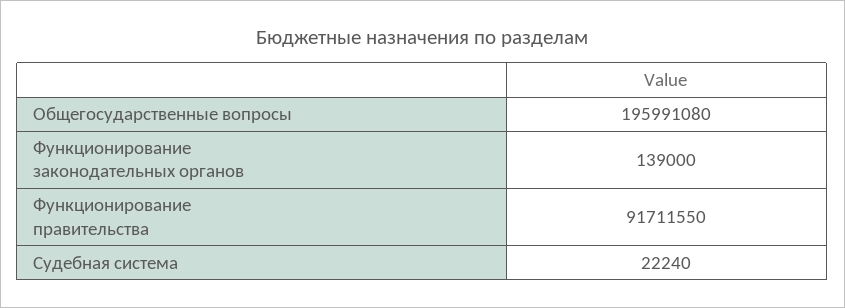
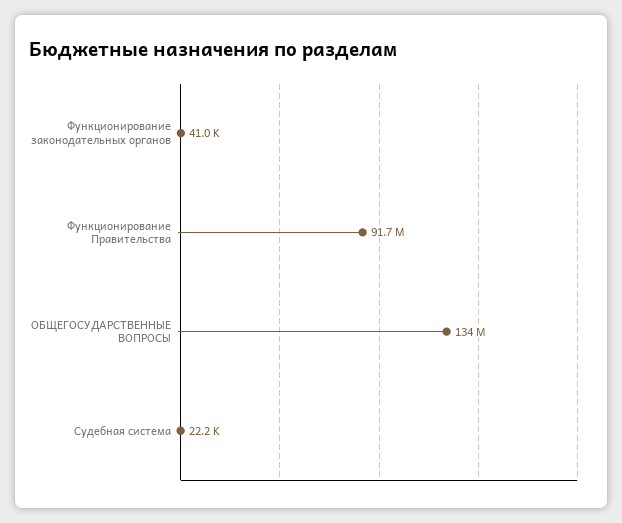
Общегосударственные вопросы: 195991080 -> 134000000
Функционирование законодательных органов: 139000 -> 41000

